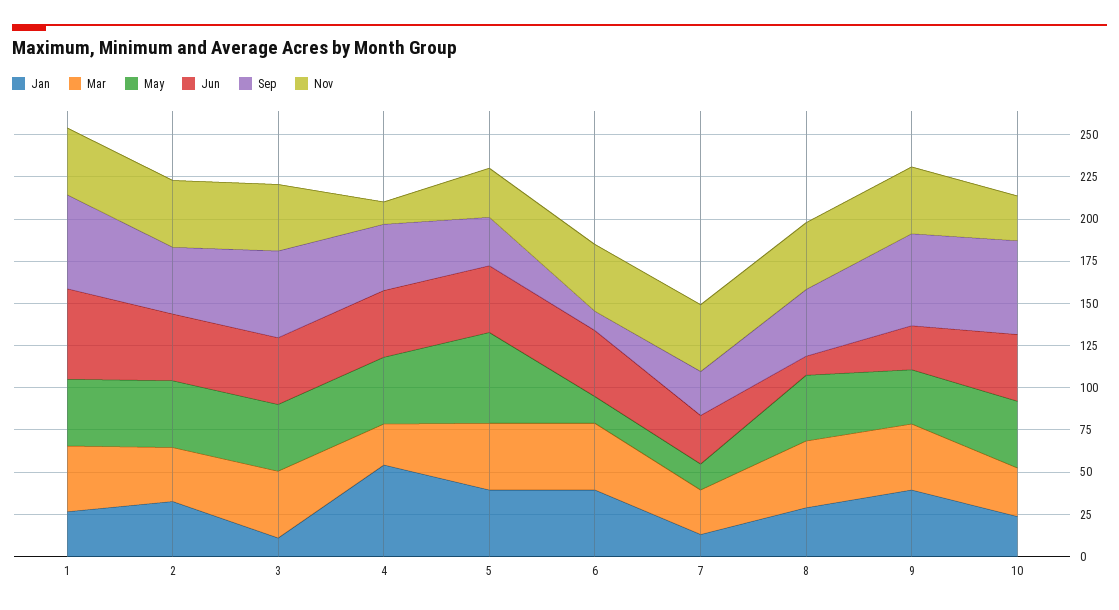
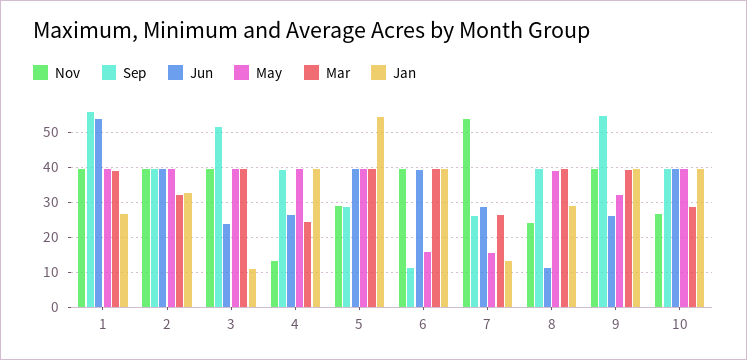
Jun, 3: 40 -> 24
Jan, 4: 55 -> 40
Jun, 4: 40 -> 26
Jan, 5: 40 -> 54
May, 5: 55 -> 40
Nov, 7: 40 -> 54
Nov, 8: 40 -> 24
Jan, 10: 25 -> 40
Sep, 10: 55 -> 40

